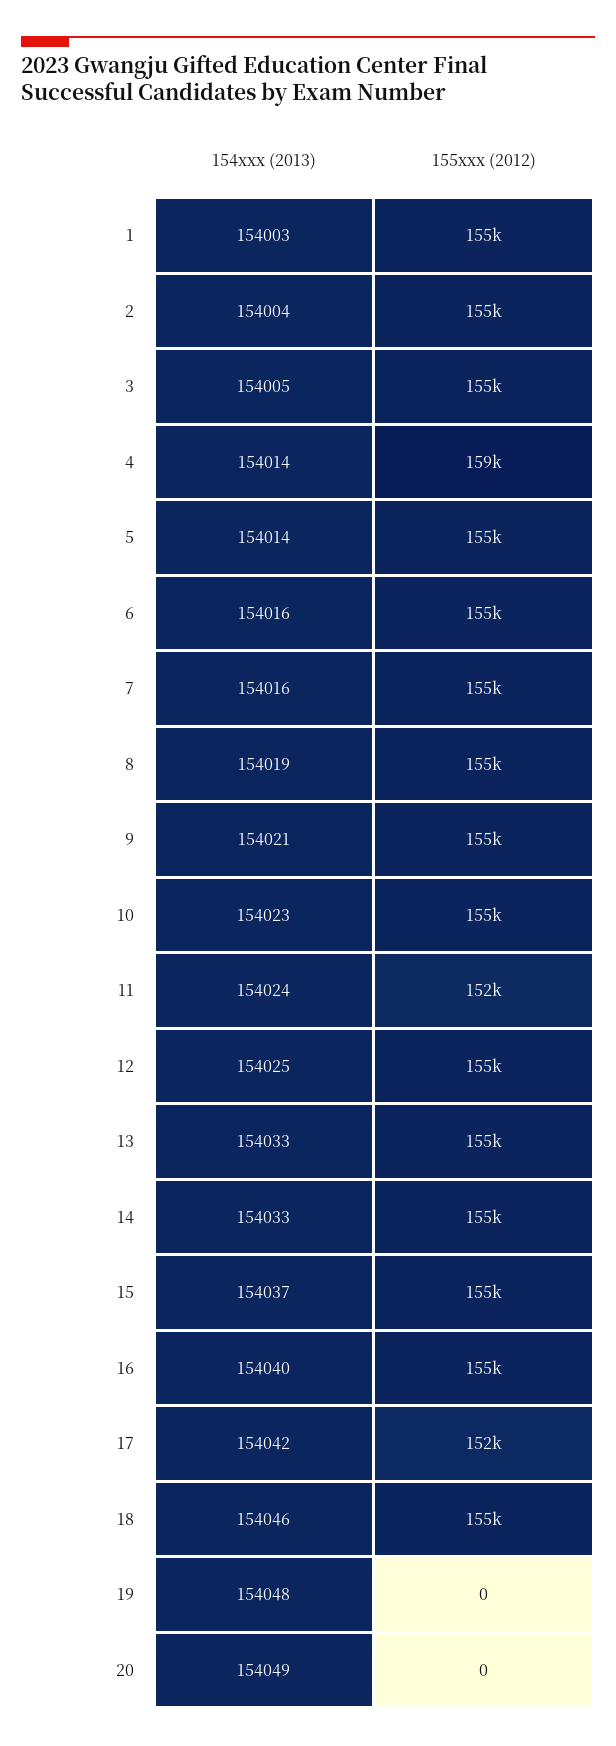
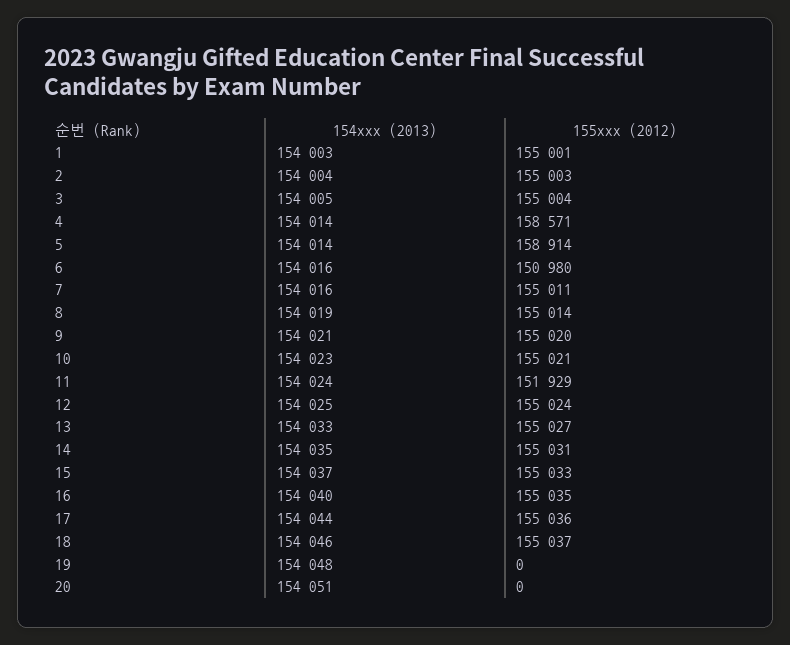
155xxx (2012), 5: 155000 -> 158914
155xxx (2012), 6: 155000 -> 150980
154xxx (2013), 14: 154033 -> 154035
154xxx (2013), 17: 154042 -> 154044
155xxx (2012), 17: 152000 -> 155036
154xxx (2013), 20: 154049 -> 154051

